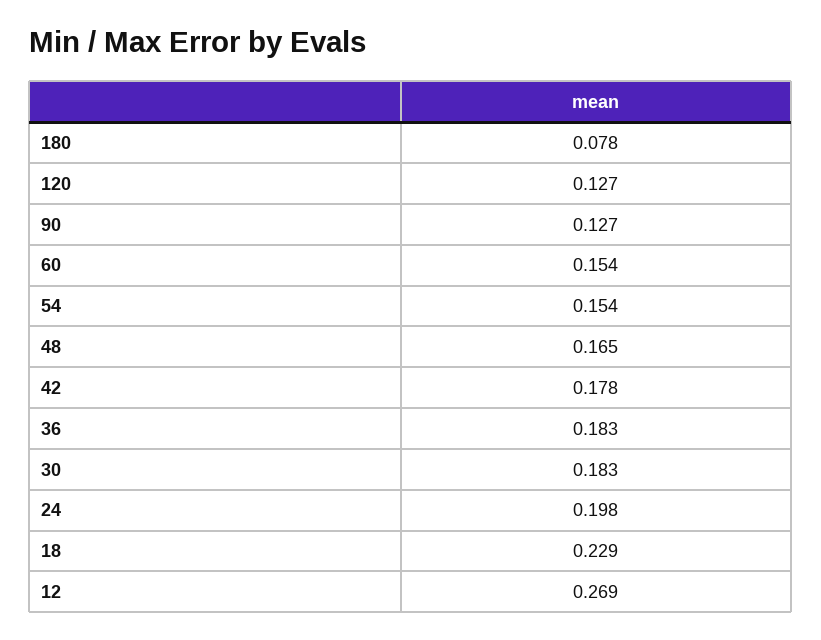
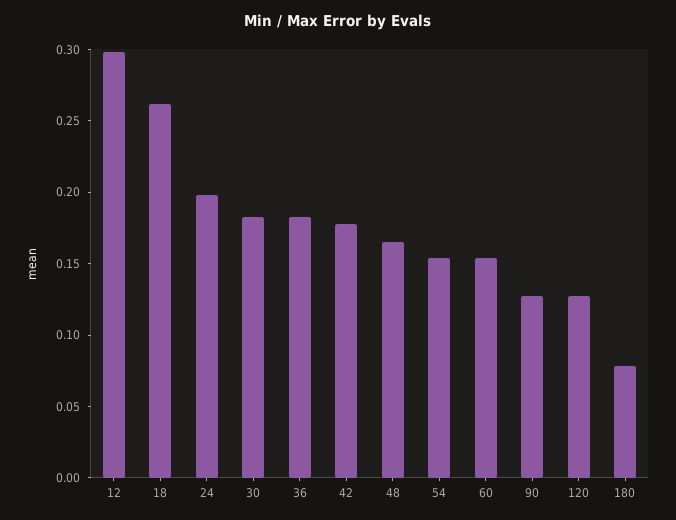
18: 0.229 -> 0.26
12: 0.269 -> 0.3

